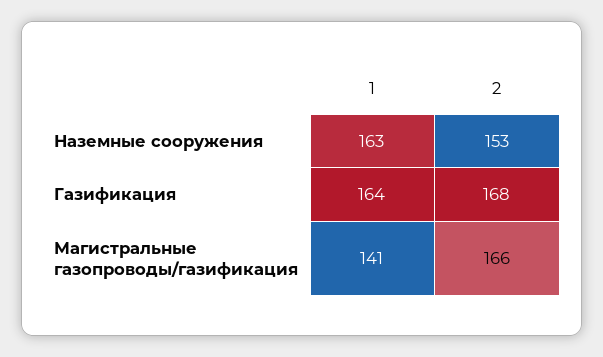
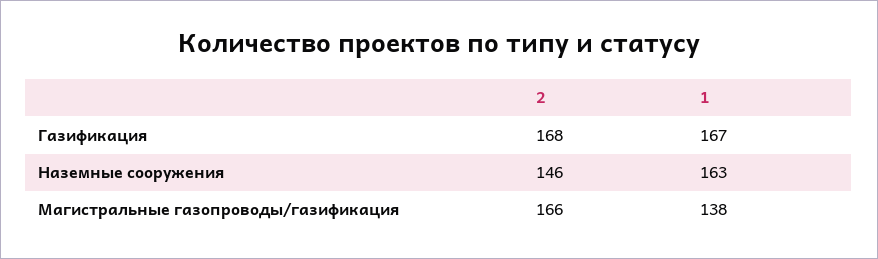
2, Наземные сооружения: 153 -> 146
1, Газификация: 164 -> 167
1, Магистральные газопроводы/газификация: 141 -> 138

